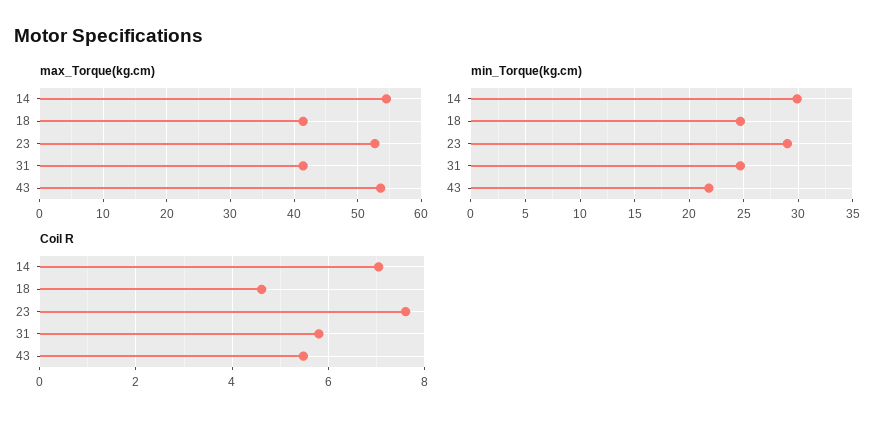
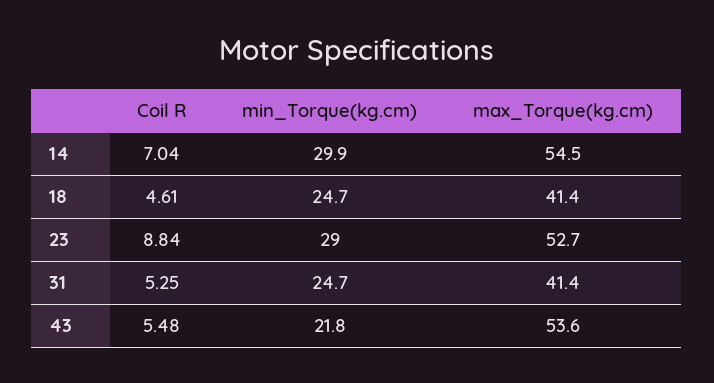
Coil R, 23: 7.6 -> 8.84
Coil R, 31: 5.8 -> 5.25

